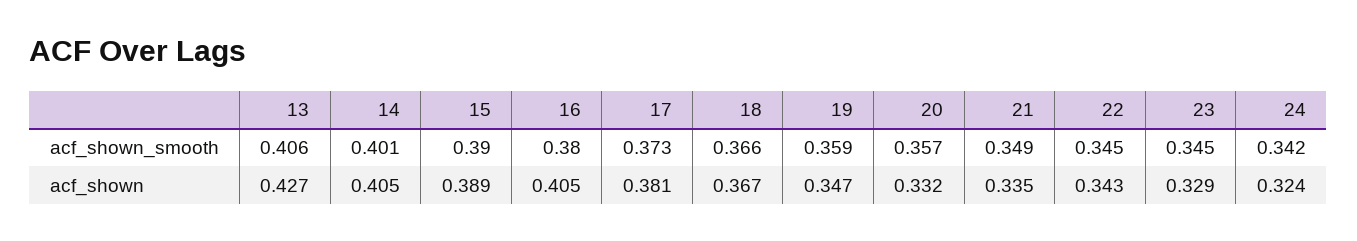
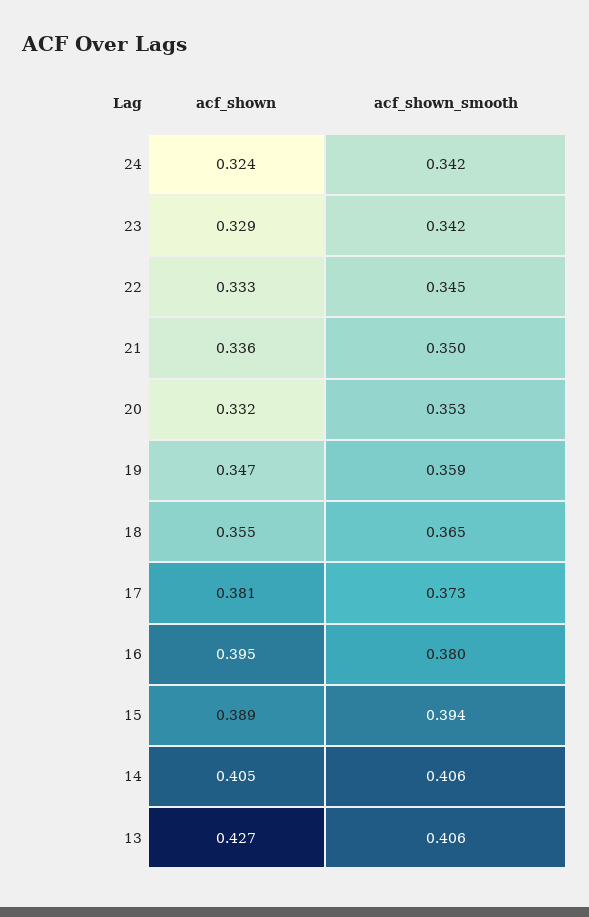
14, acf_shown_smooth: 0.401 -> 0.406
15, acf_shown_smooth: 0.39 -> 0.394
18, acf_shown_smooth: 0.366 -> 0.365
20, acf_shown_smooth: 0.357 -> 0.353
21, acf_shown_smooth: 0.349 -> 0.35
23, acf_shown_smooth: 0.345 -> 0.342
16, acf_shown: 0.405 -> 0.395
18, acf_shown: 0.367 -> 0.355
21, acf_shown: 0.335 -> 0.336
22, acf_shown: 0.343 -> 0.333

